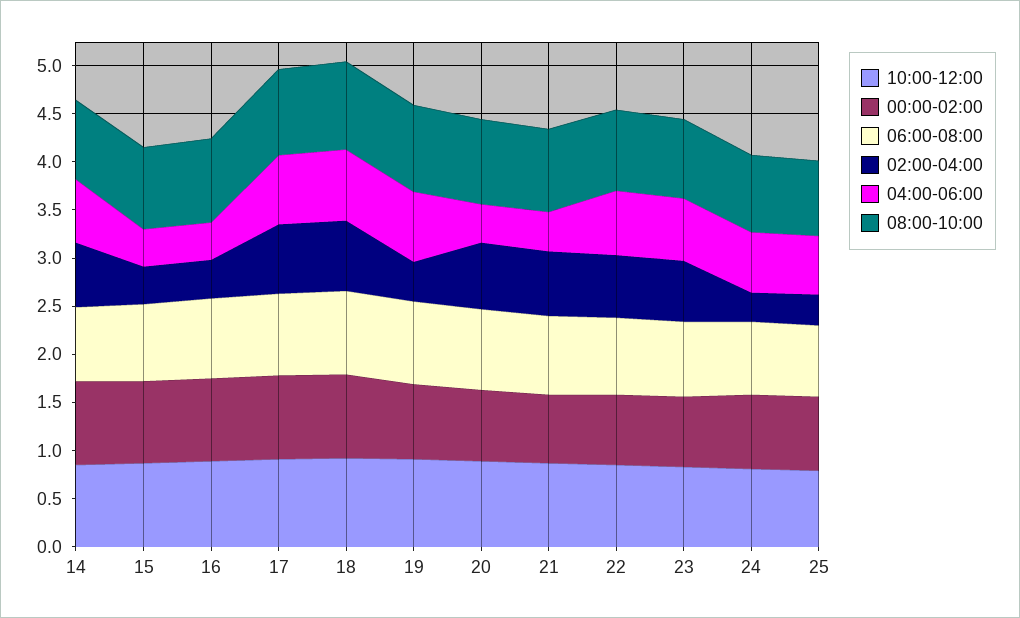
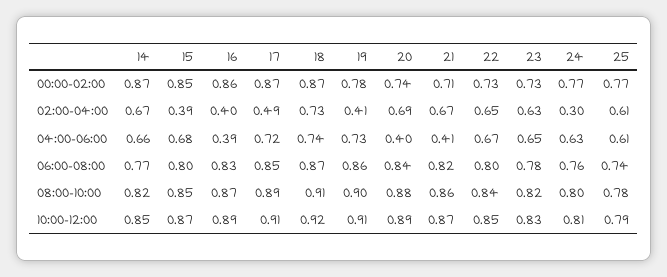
04:00-06:00, 15: 0.4 -> 0.68
02:00-04:00, 17: 0.7 -> 0.49
02:00-04:00, 25: 0.3 -> 0.61

